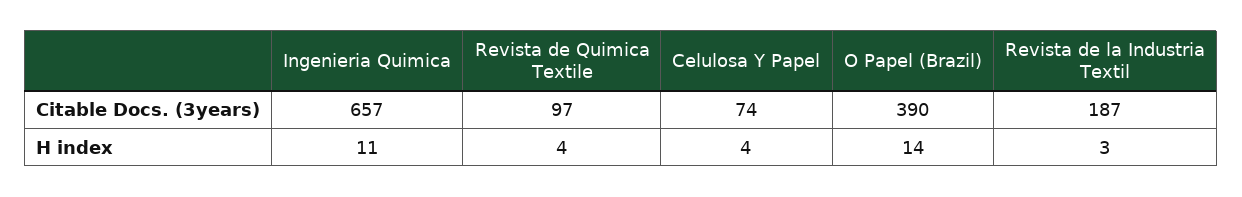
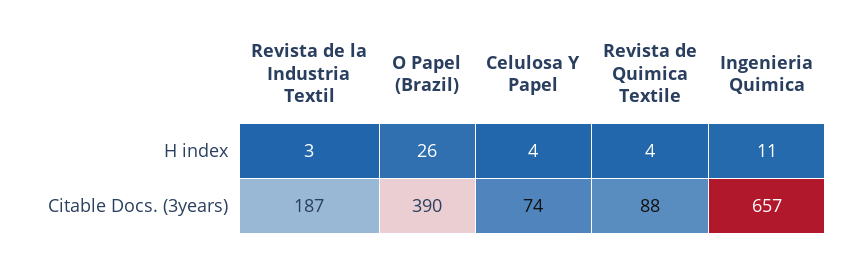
Revista de Quimica Textile, Citable Docs. (3years): 97 -> 88
O Papel (Brazil), H index: 14 -> 26

